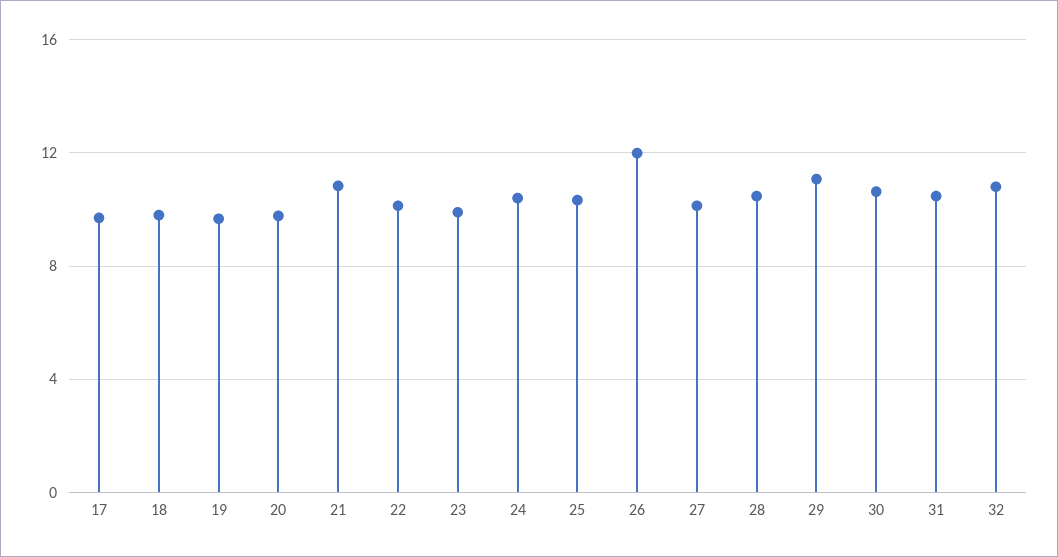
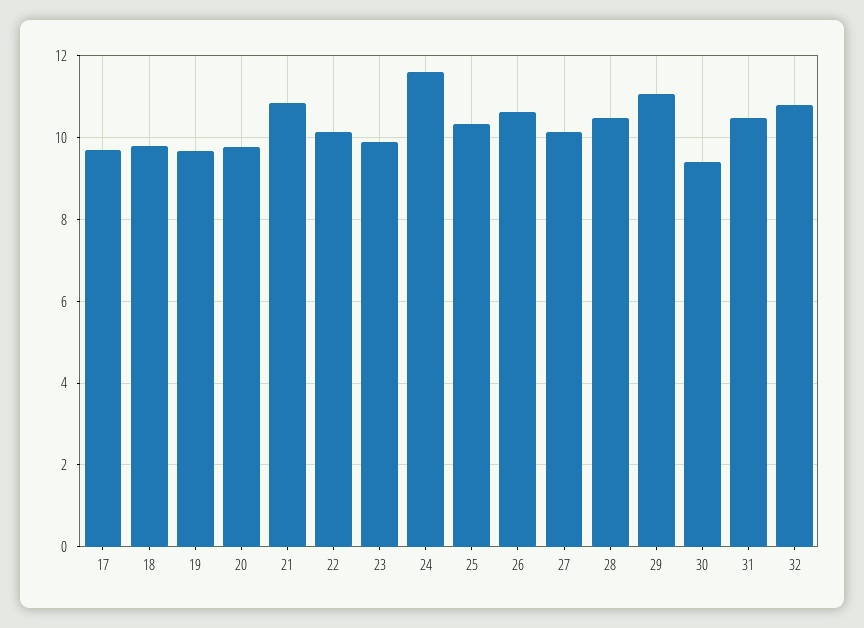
24: 10.5 -> 11.6
26: 12 -> 10.6
30: 10.5 -> 9.4

